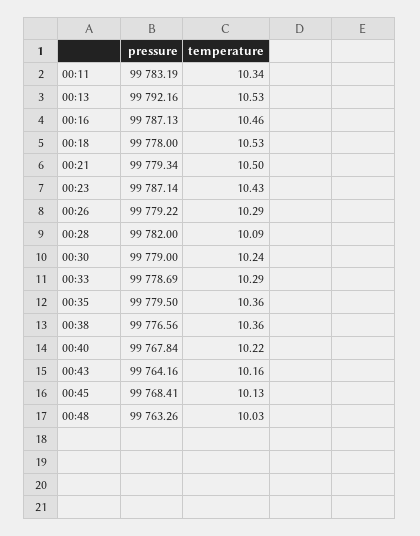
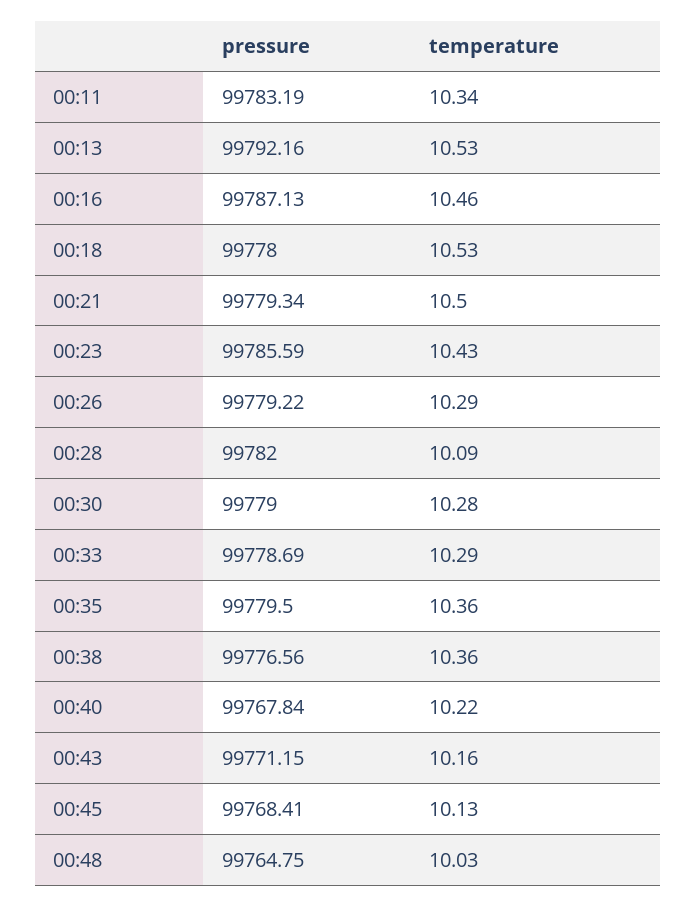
pressure, 00:23: 99787.14 -> 99785.59
temperature, 00:30: 10.24 -> 10.28
pressure, 00:43: 99764.16 -> 99771.15
pressure, 00:48: 99763.26 -> 99764.75

